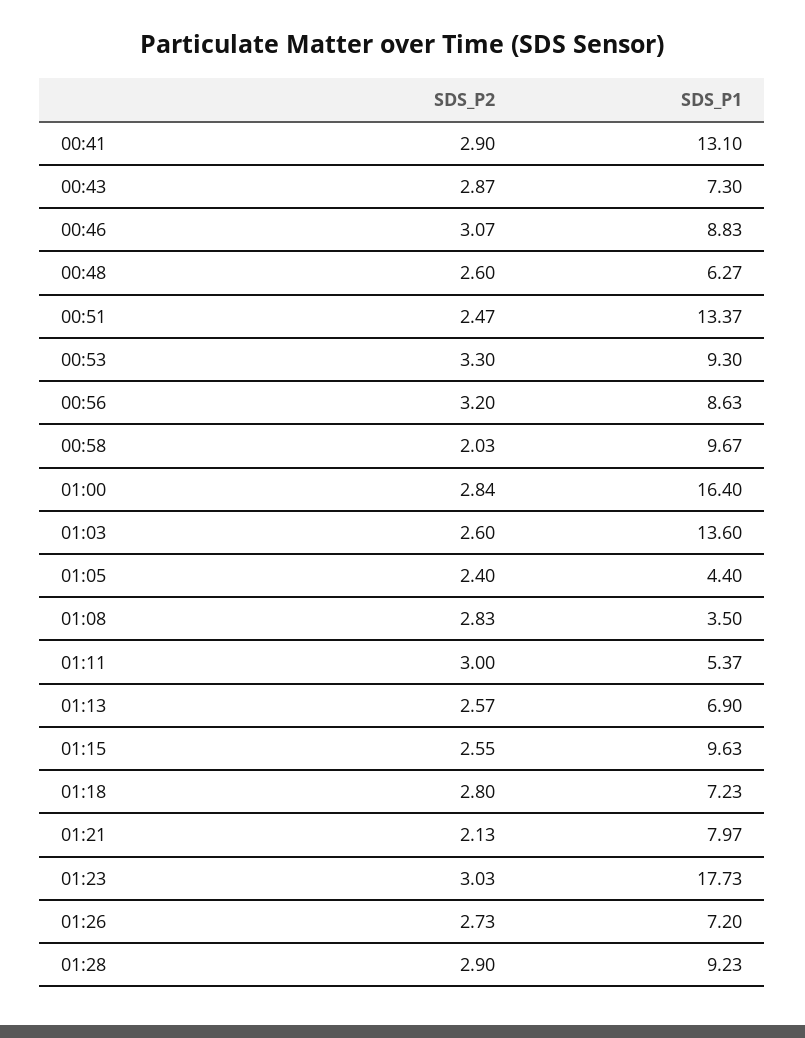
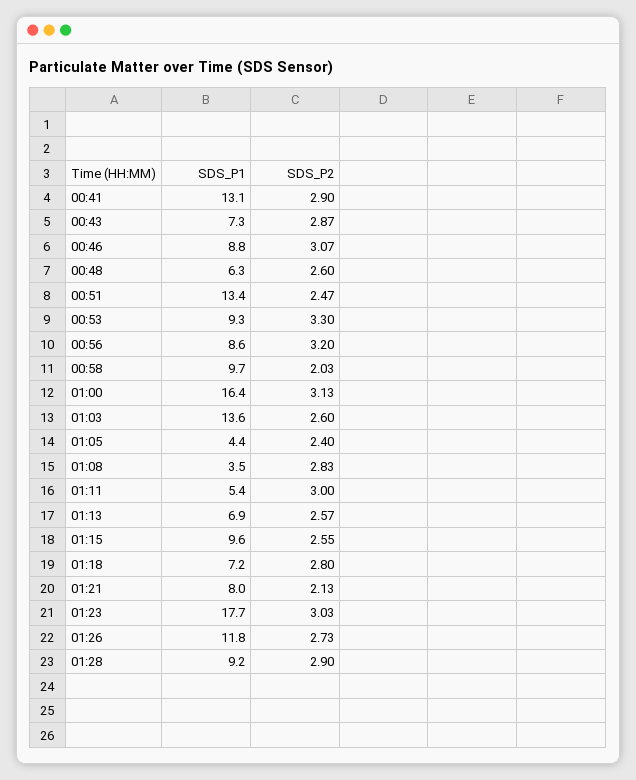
SDS_P2, 01:00: 2.84 -> 3.13
SDS_P1, 01:26: 7.2 -> 11.8

